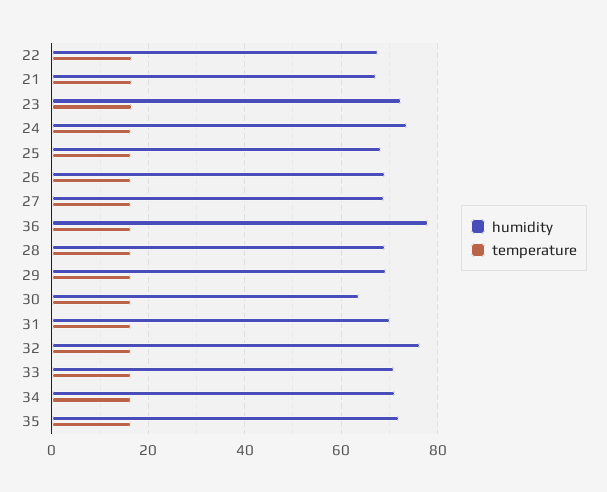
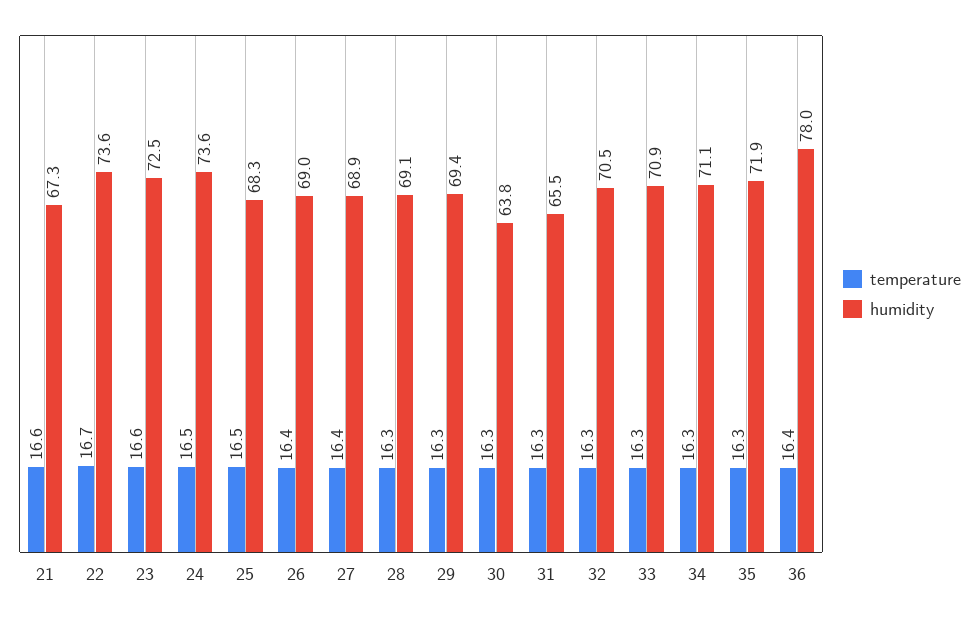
humidity, 22: 68 -> 73.6
humidity, 31: 70 -> 65.5
humidity, 32: 76 -> 70.5

